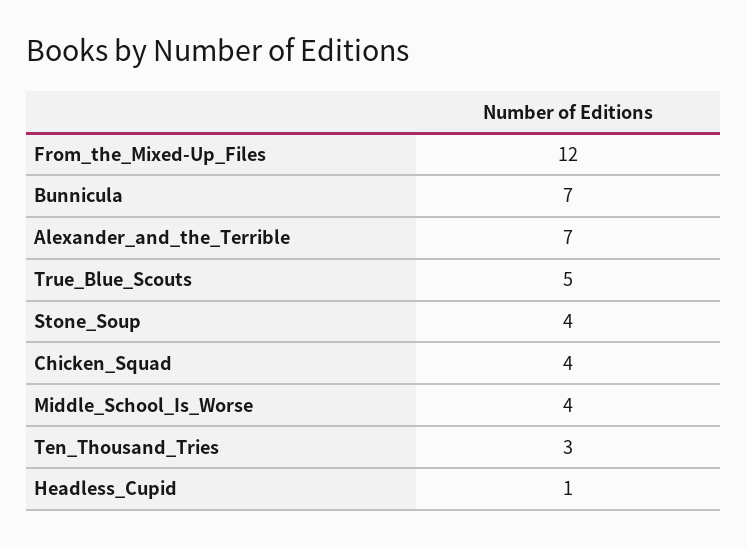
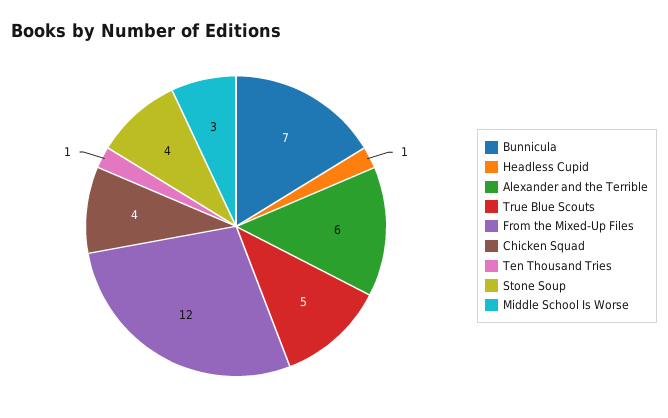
Alexander_and_the_Terrible: 7 -> 6
Middle_School_Is_Worse: 4 -> 3
Ten_Thousand_Tries: 3 -> 1

